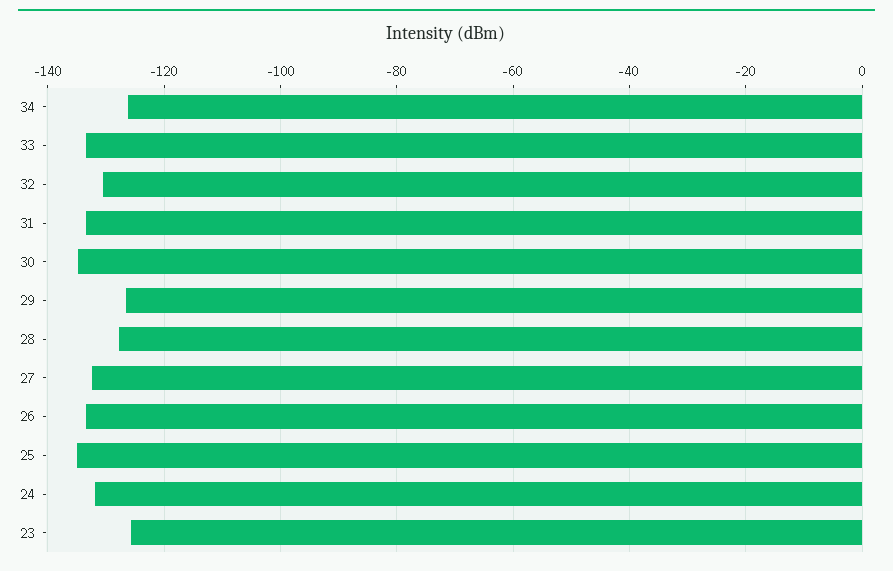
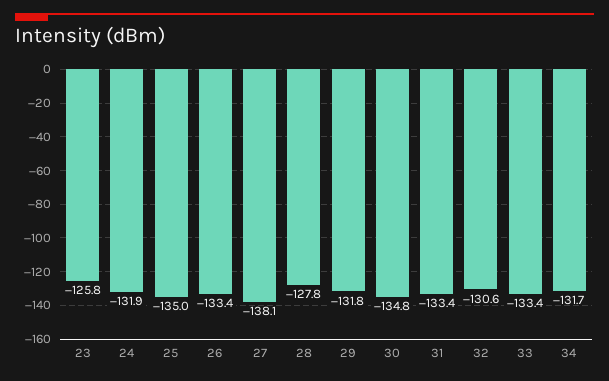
34: -126 -> -131.7
29: -126 -> -131.8
27: -132 -> -138.1

